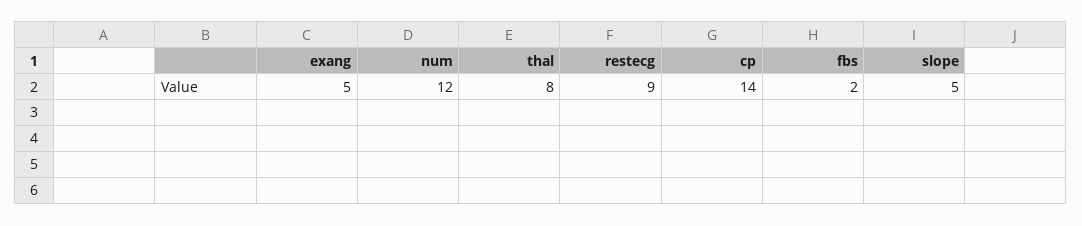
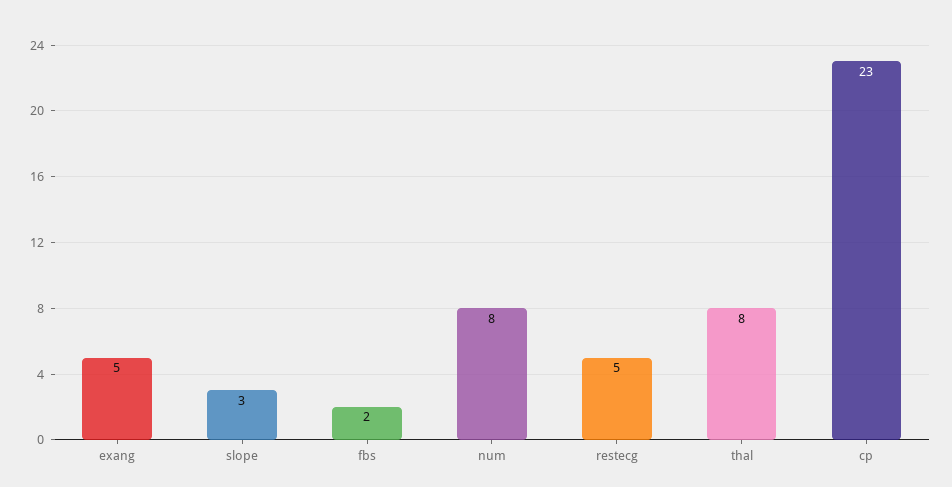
num: 12 -> 8
restecg: 9 -> 5
cp: 14 -> 23
slope: 5 -> 3

